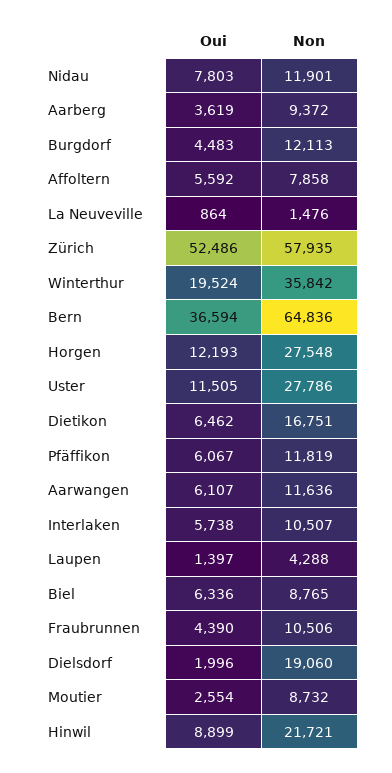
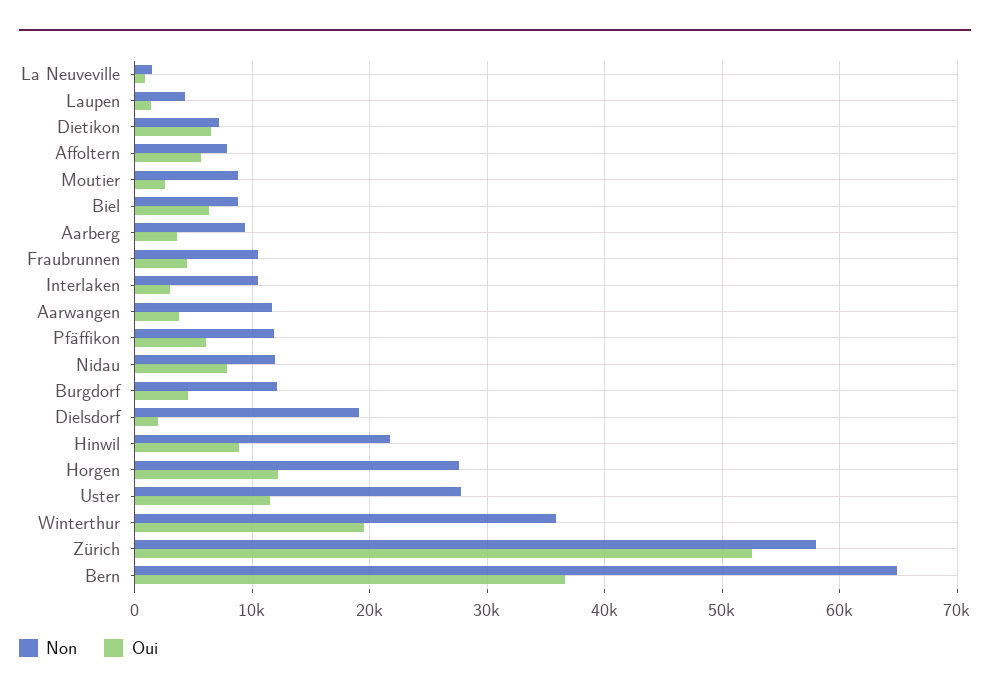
Non, Dietikon: 16751 -> 7000
Oui, Aarwangen: 6107 -> 4000
Oui, Interlaken: 5738 -> 3000

